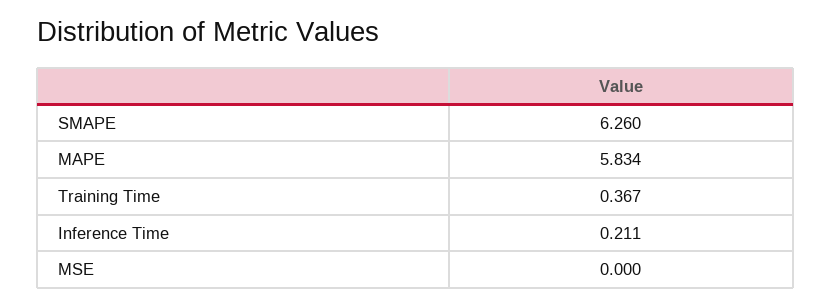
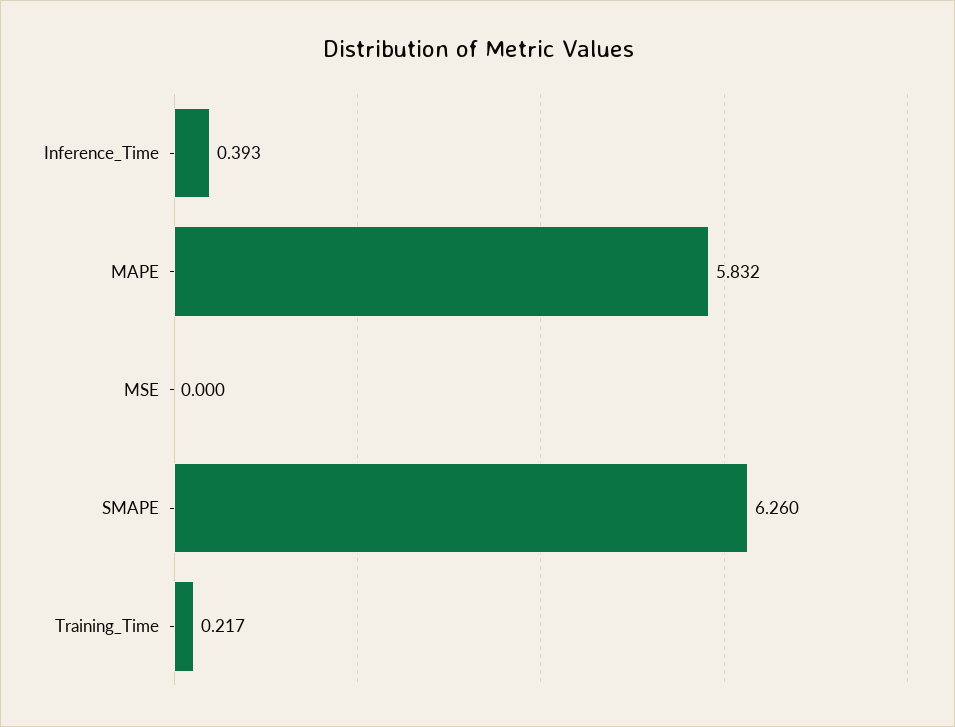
MAPE: 5.834 -> 5.832
Training Time: 0.367 -> 0.217
Inference Time: 0.211 -> 0.393

